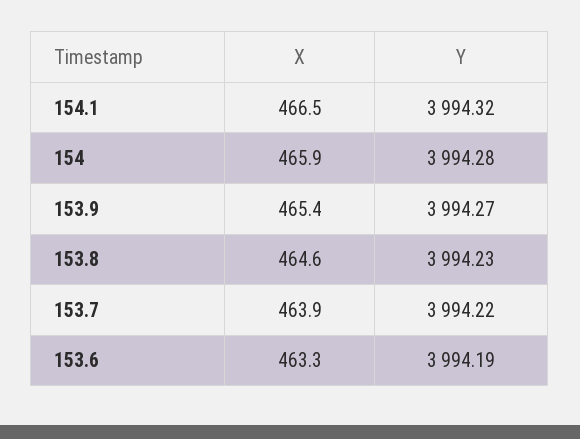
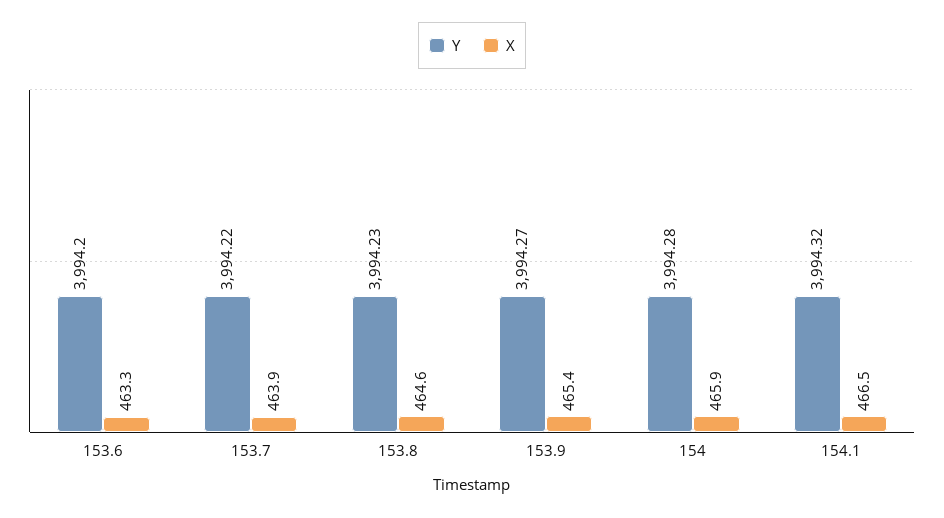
Y, 153.6: 3994.19 -> 3994.2

